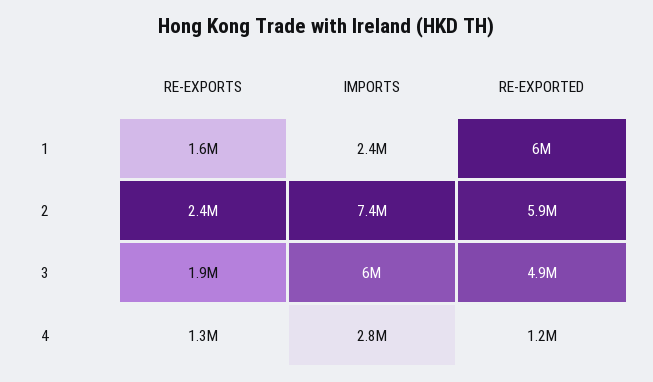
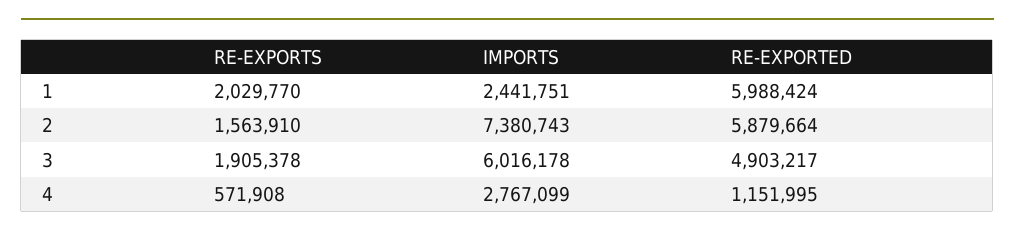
RE-EXPORTS, 1: 1600000 -> 2029770
RE-EXPORTS, 2: 2400000 -> 1563910
RE-EXPORTS, 4: 1300000 -> 571908

